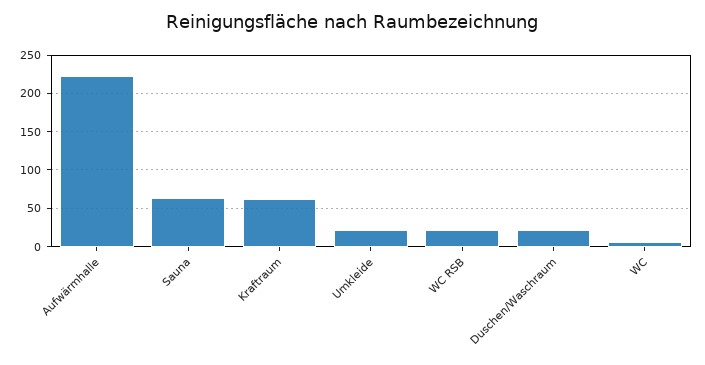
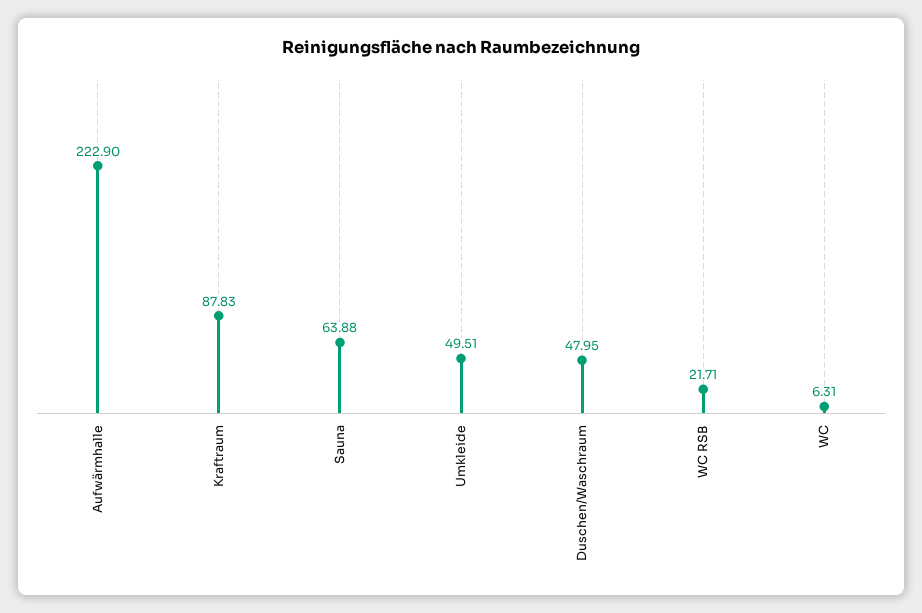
Kraftraum: 60 -> 87.83
Umkleide: 20 -> 49.51
Duschen/Waschraum: 20 -> 47.95

